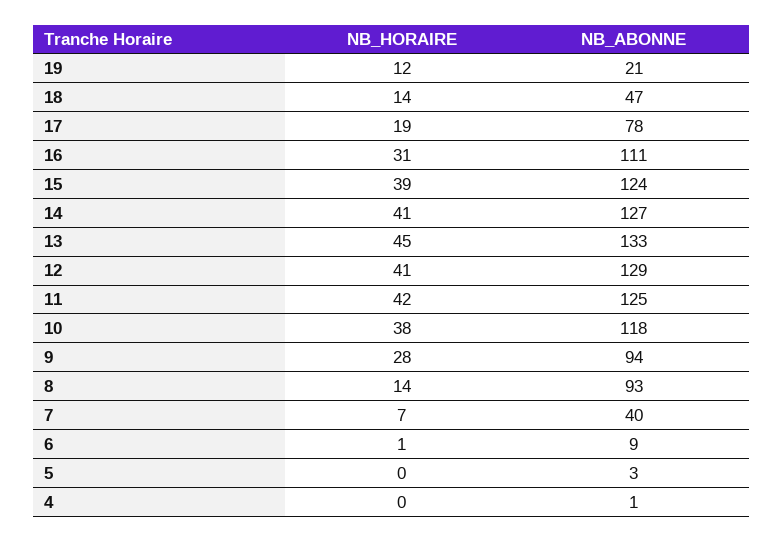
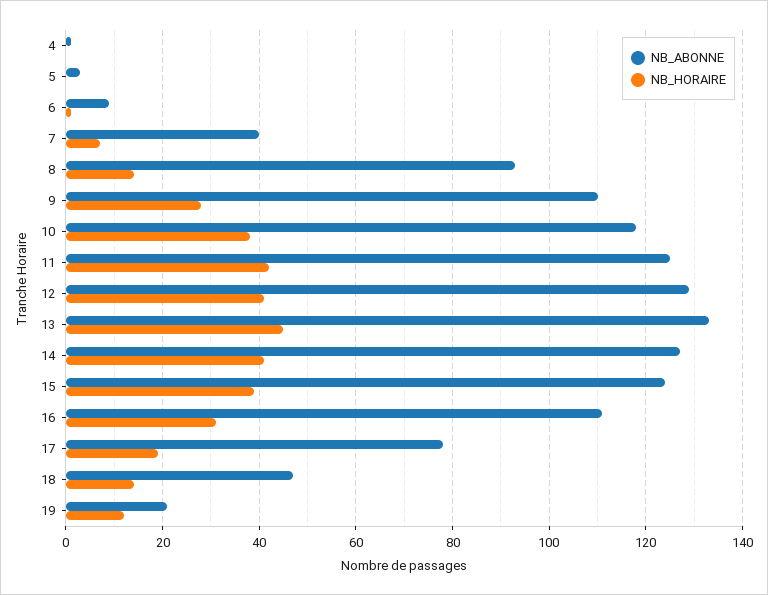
NB_ABONNE, 9: 94 -> 110

